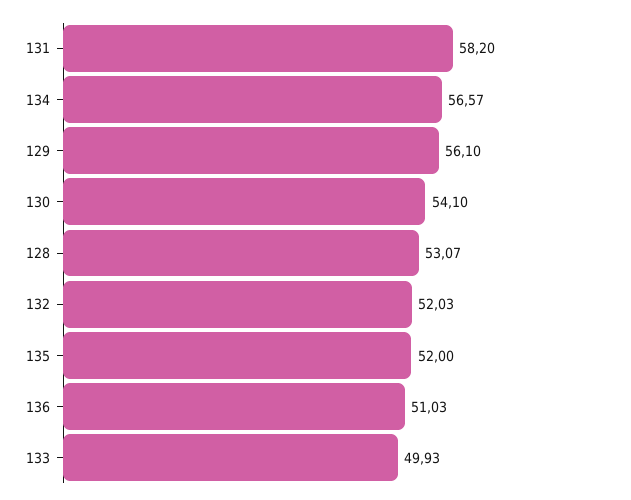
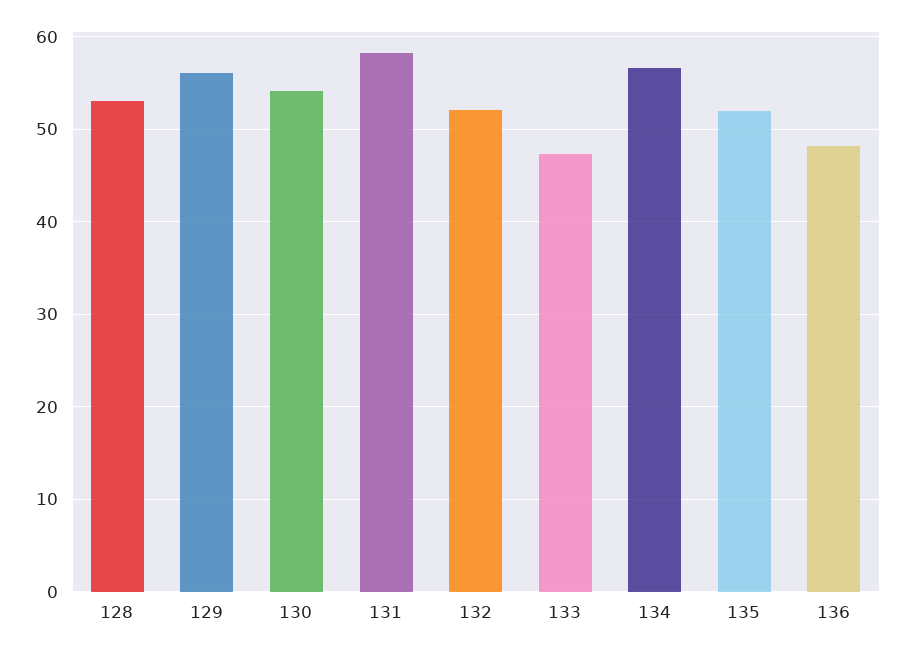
136: 51.03 -> 48
133: 49.93 -> 47

